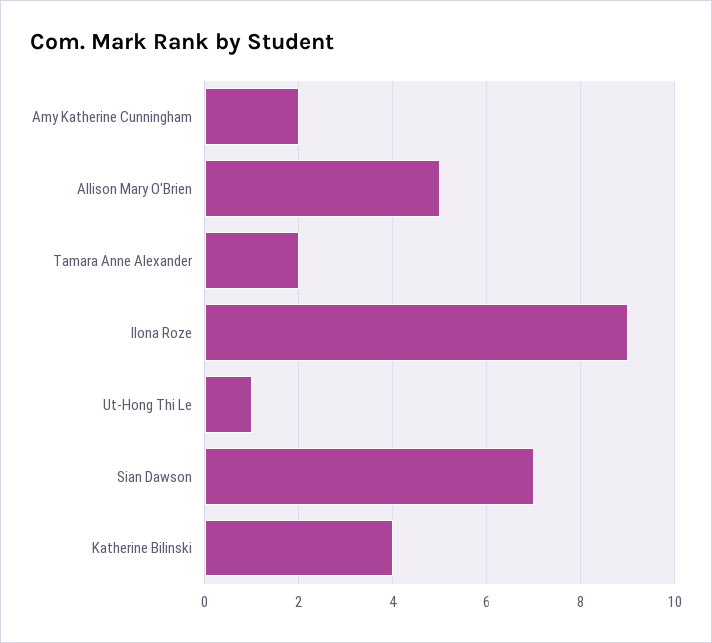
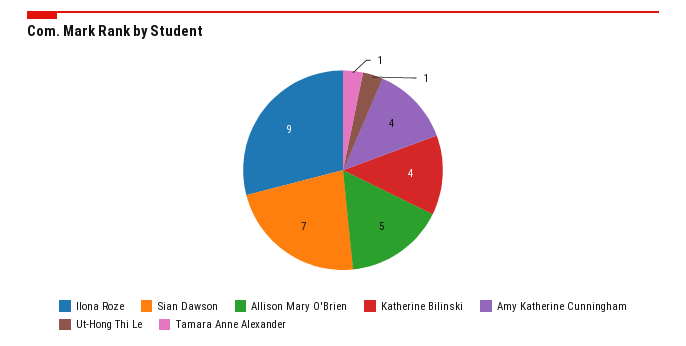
Amy Katherine Cunningham: 2 -> 4
Tamara Anne Alexander: 2 -> 1

